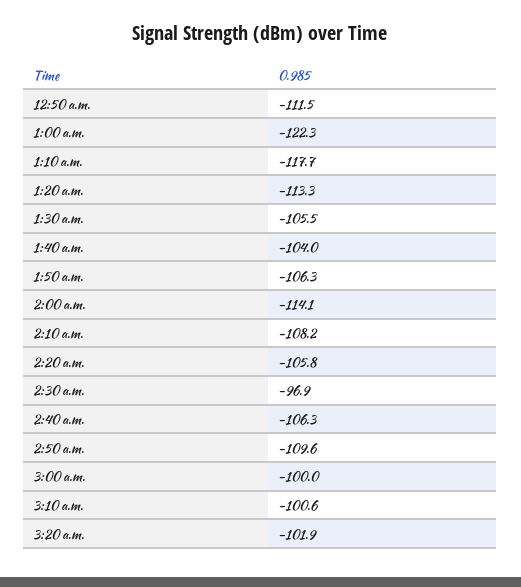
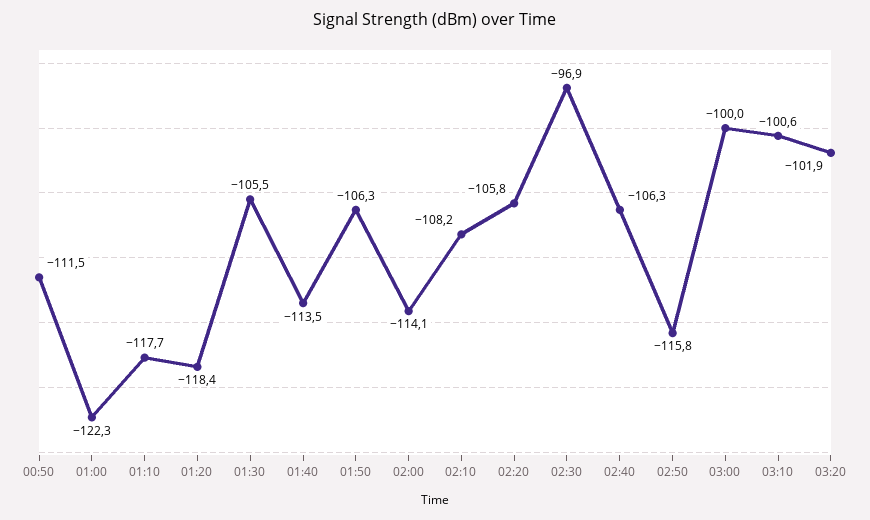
1:20 a.m.: -113.3 -> -118.4
1:40 a.m.: -104 -> -113.5
2:50 a.m.: -109.6 -> -115.8

